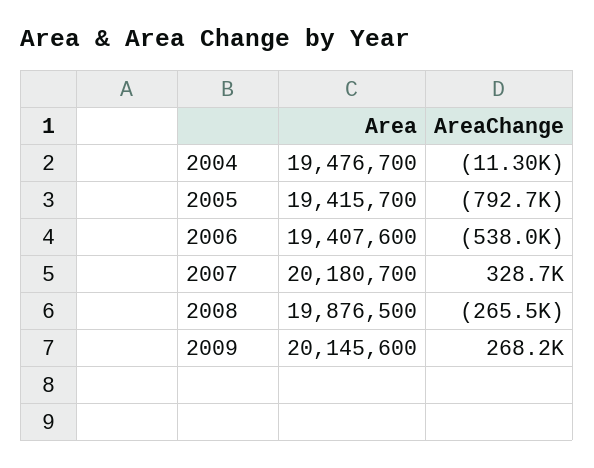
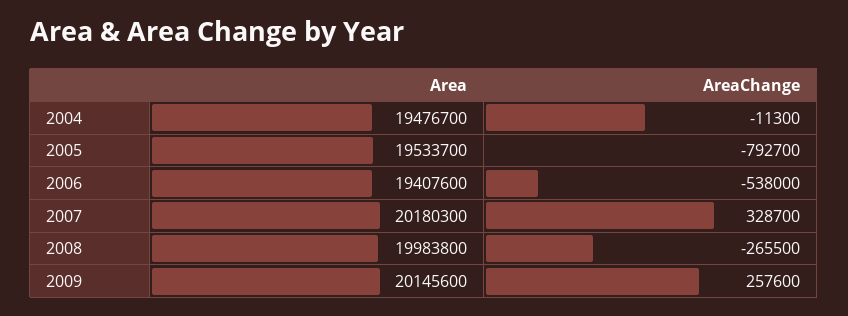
Area, 2005: 19415700 -> 19533700
Area, 2007: 20180700 -> 20180300
Area, 2008: 19876500 -> 19983800
AreaChange, 2009: 268200 -> 257600

